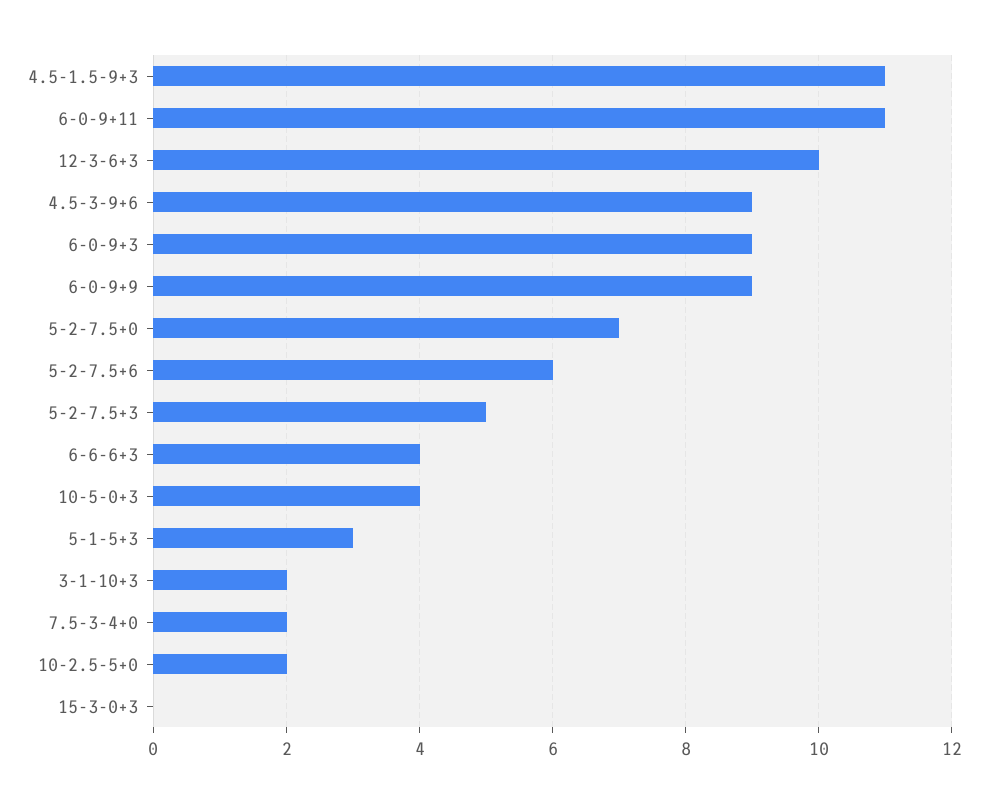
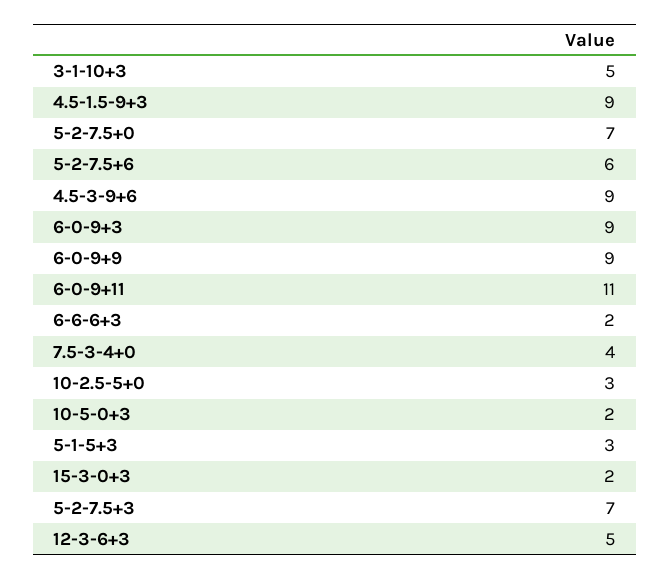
4.5-1.5-9+3: 11 -> 9
12-3-6+3: 10 -> 5
5-2-7.5+3: 5 -> 7
6-6-6+3: 4 -> 2
10-5-0+3: 4 -> 2
3-1-10+3: 2 -> 5
7.5-3-4+0: 2 -> 4
10-2.5-5+0: 2 -> 3
15-3-0+3: 0 -> 2

